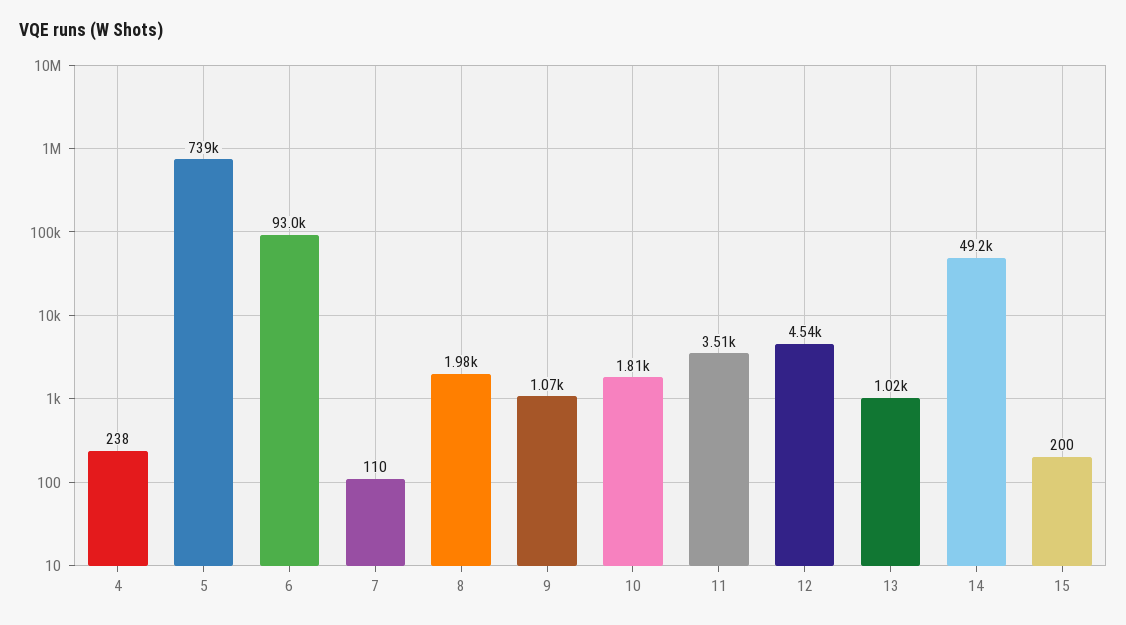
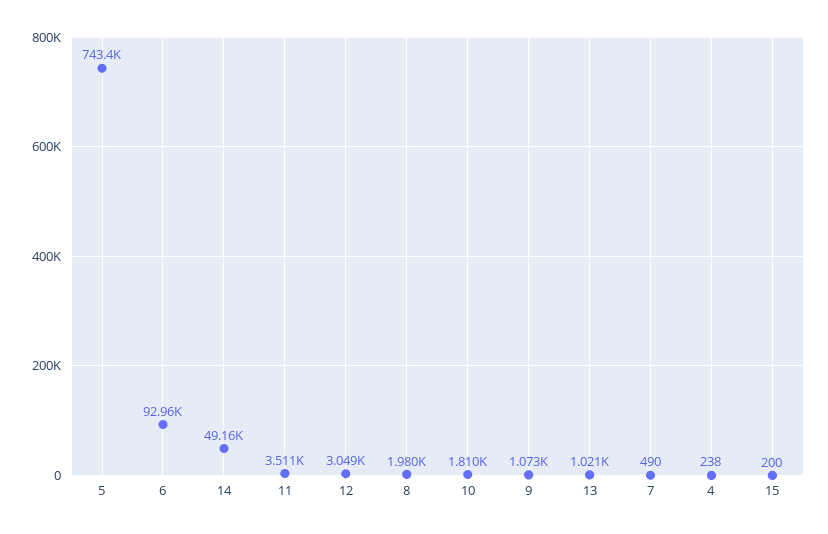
5: 739000 -> 743400
7: 110 -> 490
12: 4540 -> 3049

